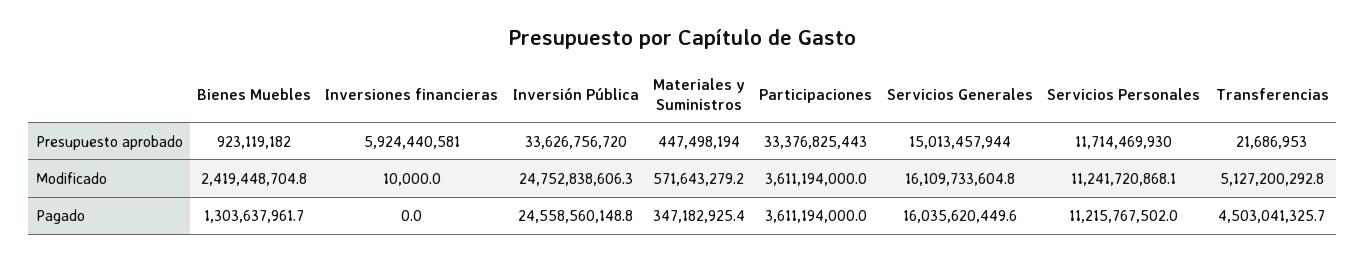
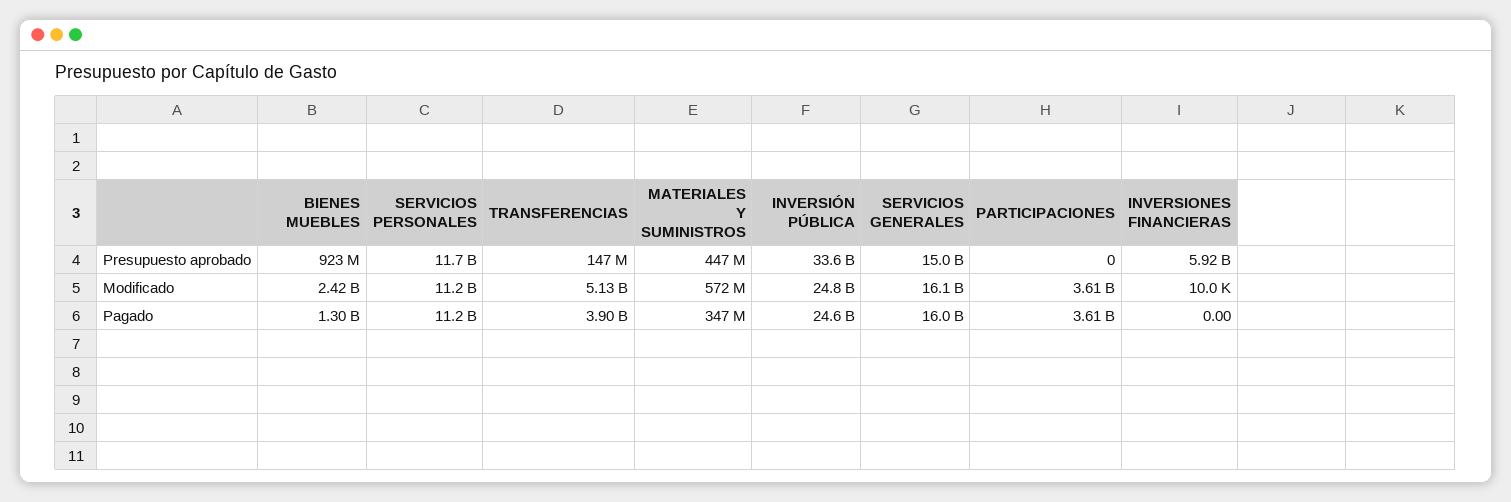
Participaciones, Presupuesto aprobado: 33376825443 -> 0
Transferencias, Presupuesto aprobado: 21686953 -> 147000000
Transferencias, Pagado: 4503041325.7 -> 3900000000

